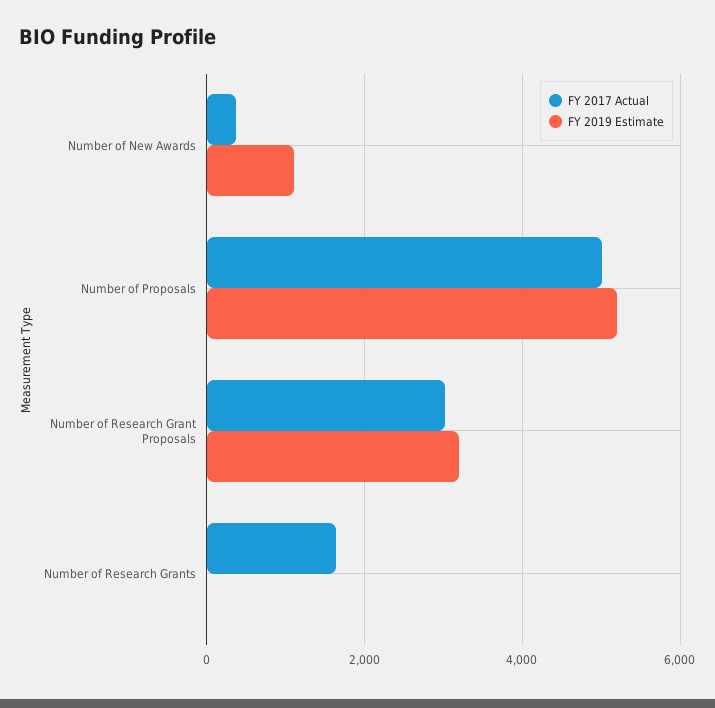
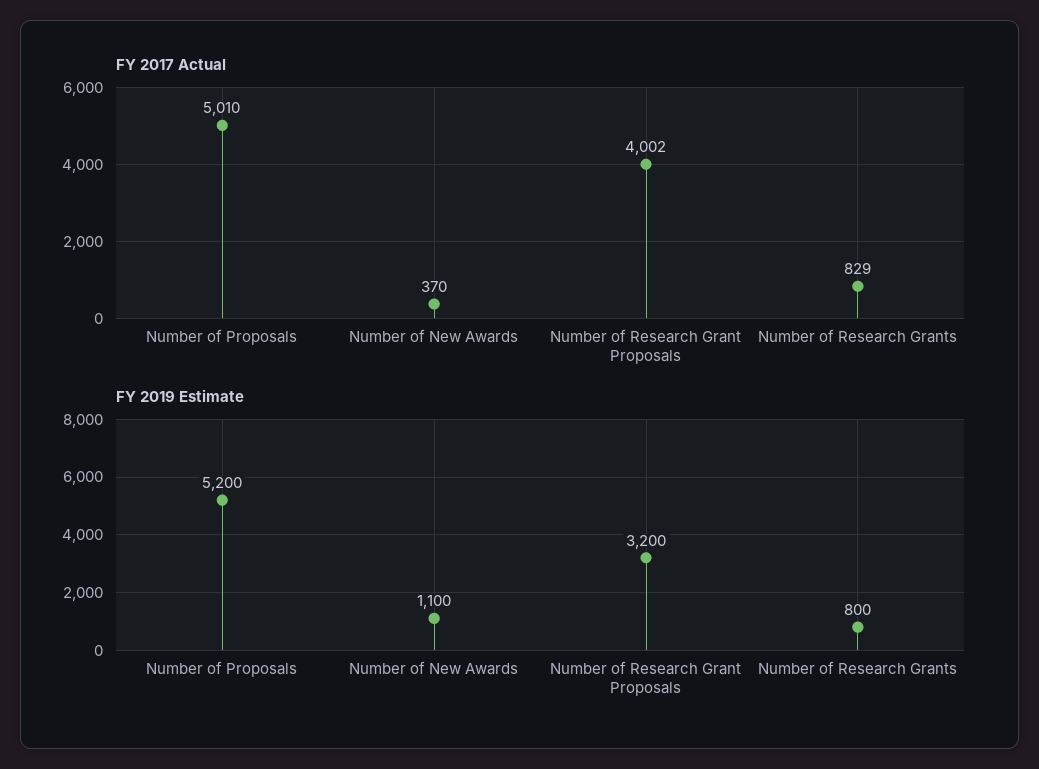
FY 2017 Actual, Number of Research Grant Proposals: 3000 -> 4002
FY 2017 Actual, Number of Research Grants: 1600 -> 829
FY 2019 Estimate, Number of Research Grants: 0 -> 800

